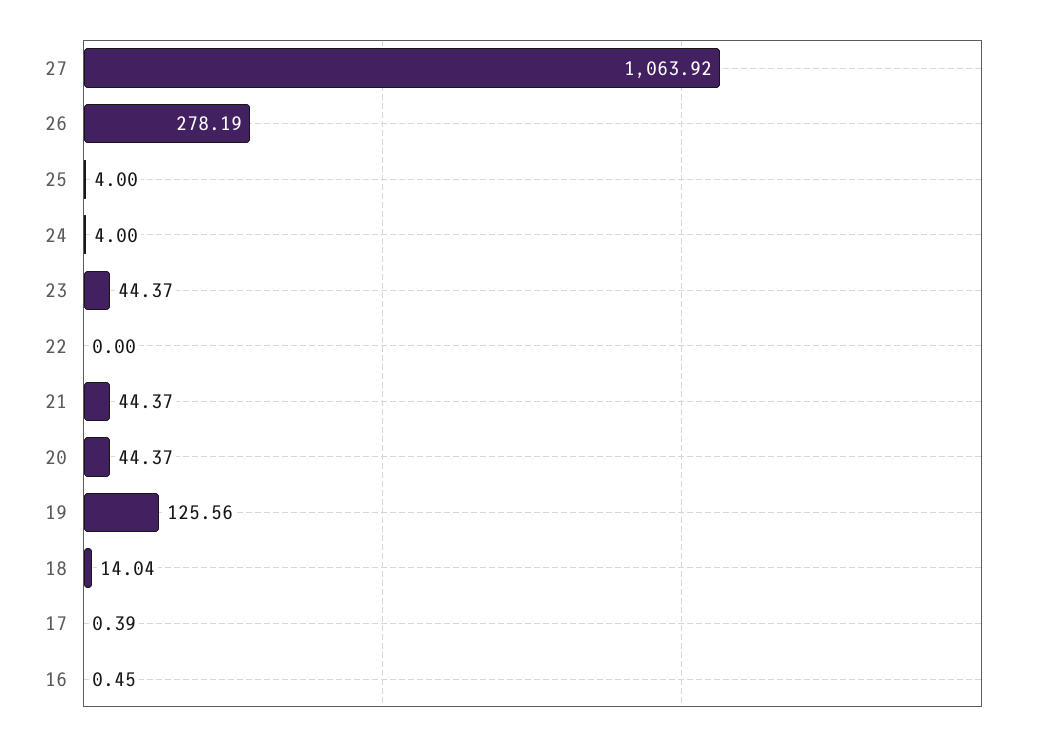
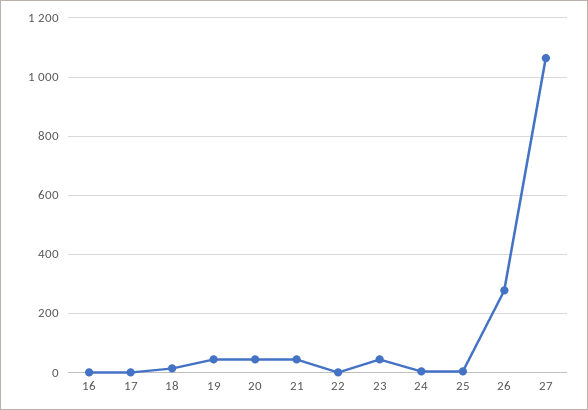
19: 125.56 -> 50

